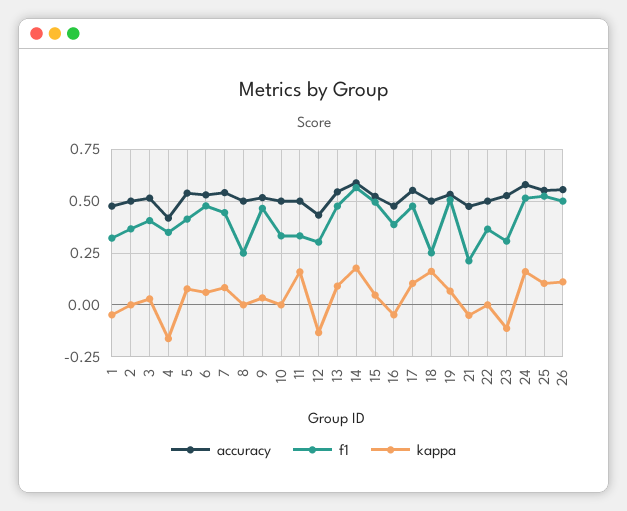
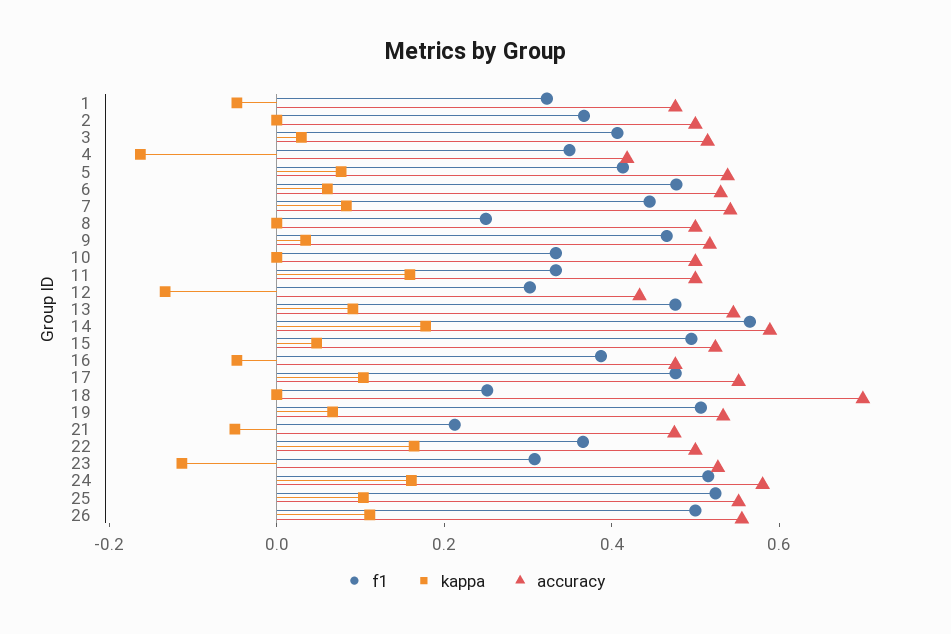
accuracy, 18: 0.5 -> 0.7
kappa, 18: 0.15 -> 0
kappa, 22: 0 -> 0.15

